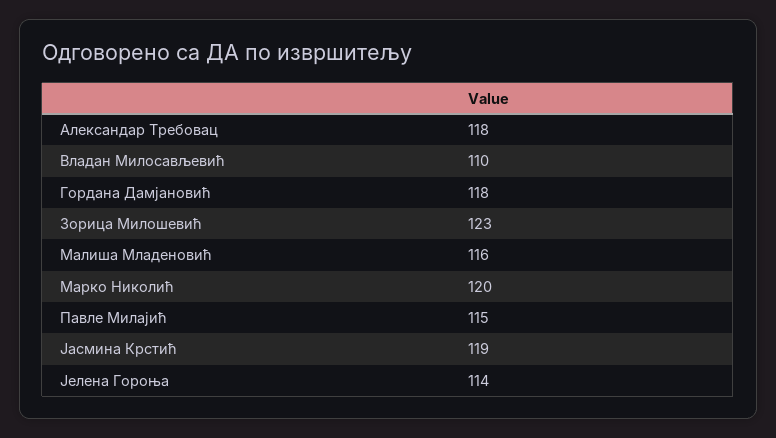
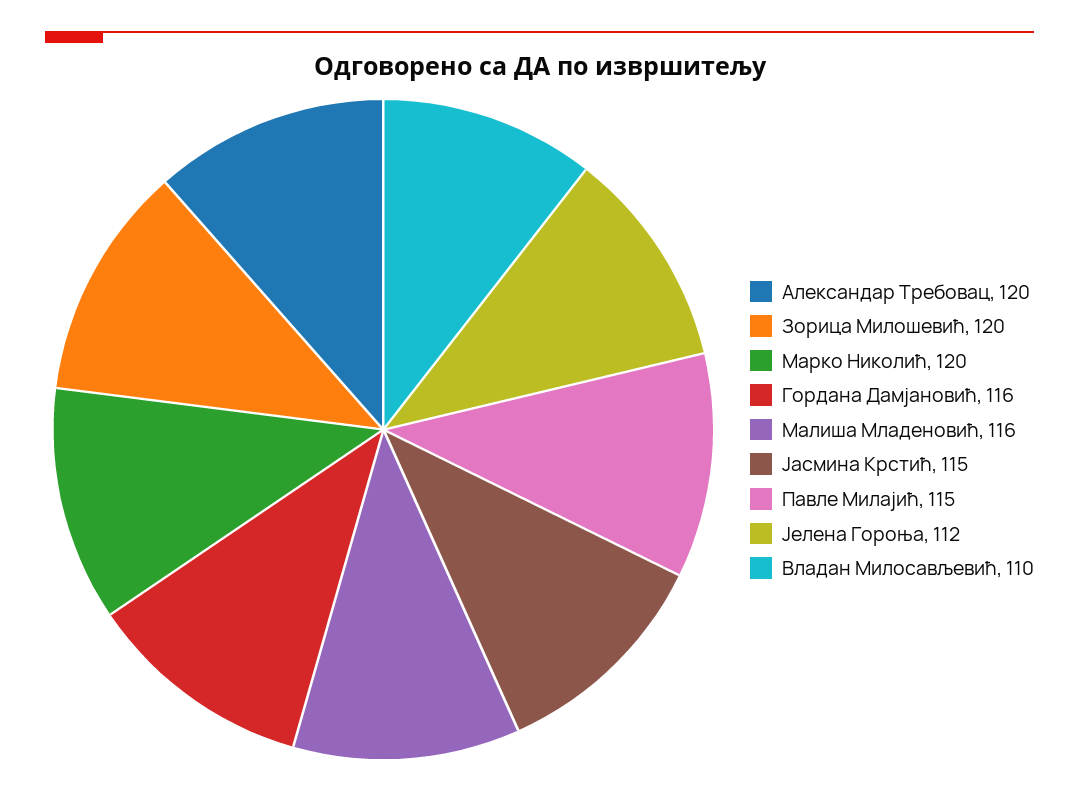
Александар Требовац: 118 -> 120
Гордана Дамјановић: 118 -> 116
Зорица Милошевић: 123 -> 120
Јасмина Крстић: 119 -> 115
Јелена Гороња: 114 -> 112

